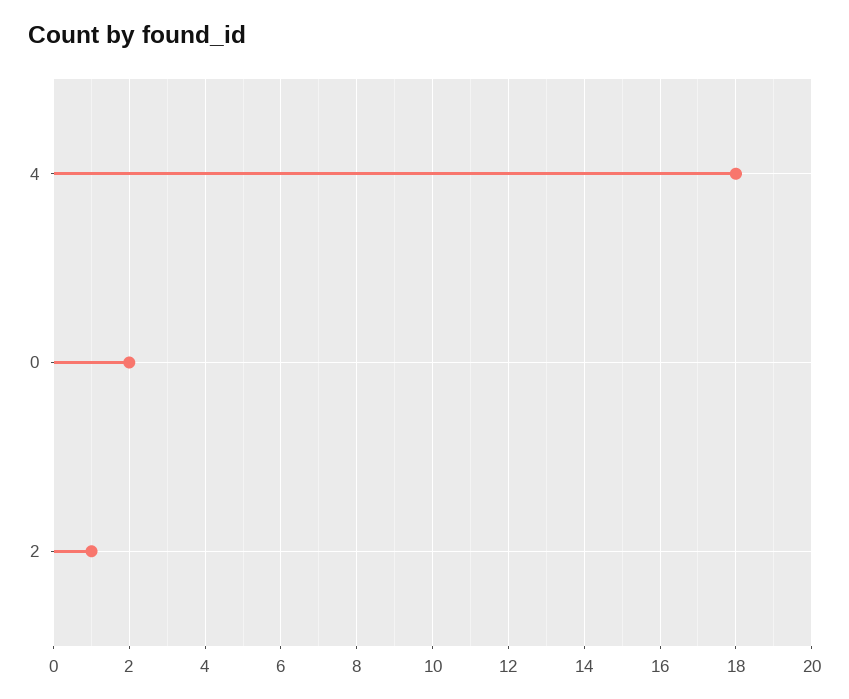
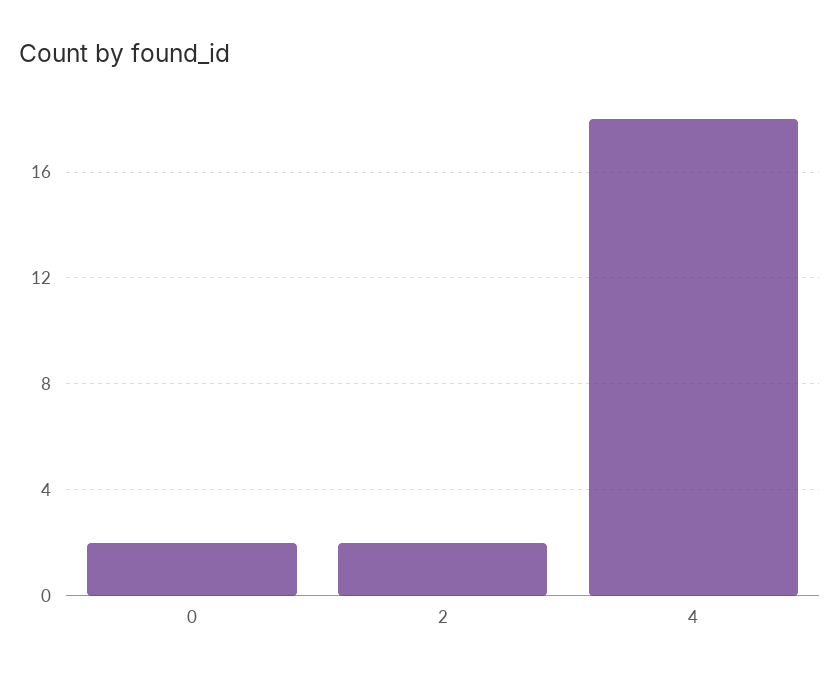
2: 1 -> 2

